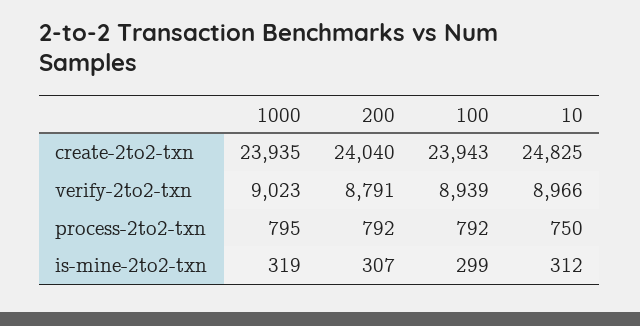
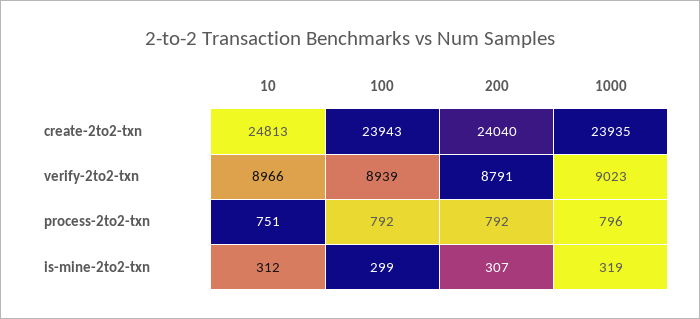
10, create-2to2-txn: 24825 -> 24813
1000, process-2to2-txn: 795 -> 796
10, process-2to2-txn: 750 -> 751

